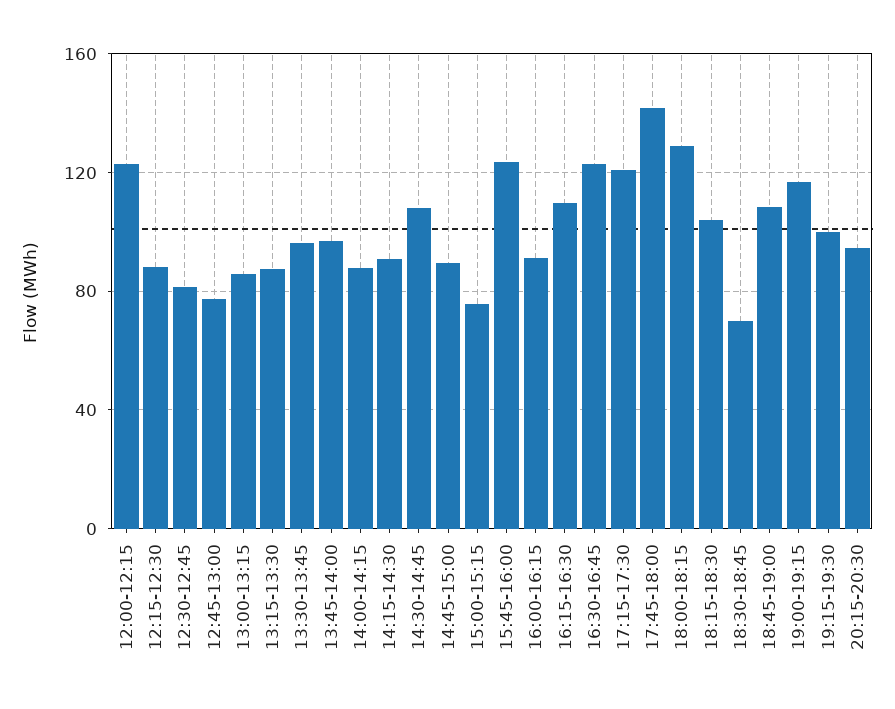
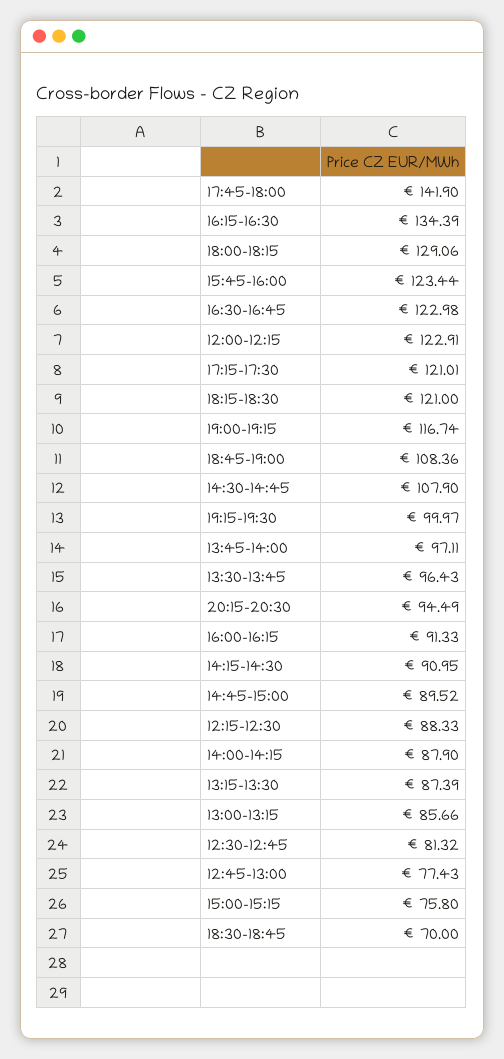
16:15-16:30: 110 -> 134.39
18:15-18:30: 105 -> 121

